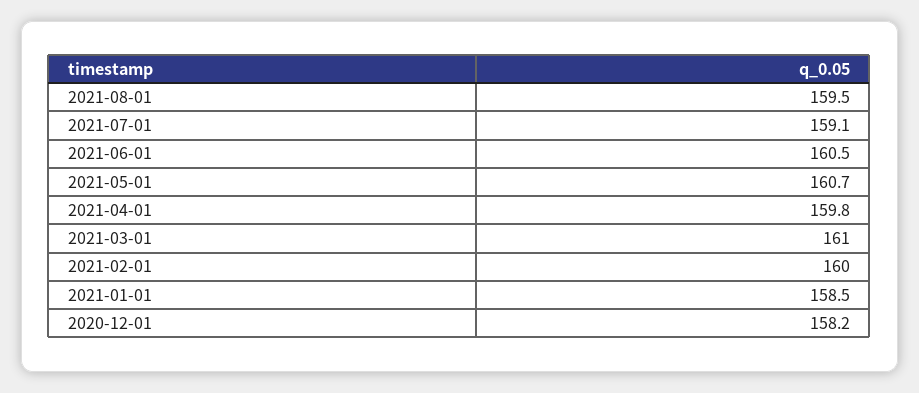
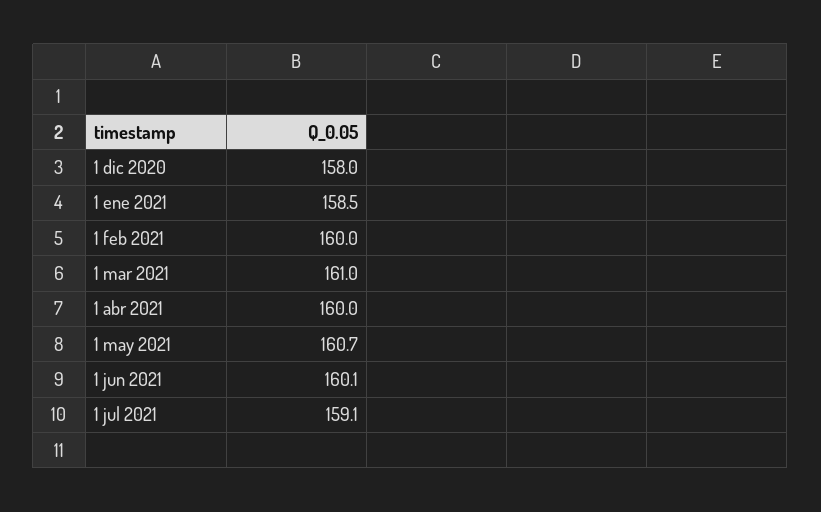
2021-08-01: 159.5 -> none
2021-06-01: 160.5 -> 160.1
2021-04-01: 159.8 -> 160
2020-12-01: 158.2 -> 158

